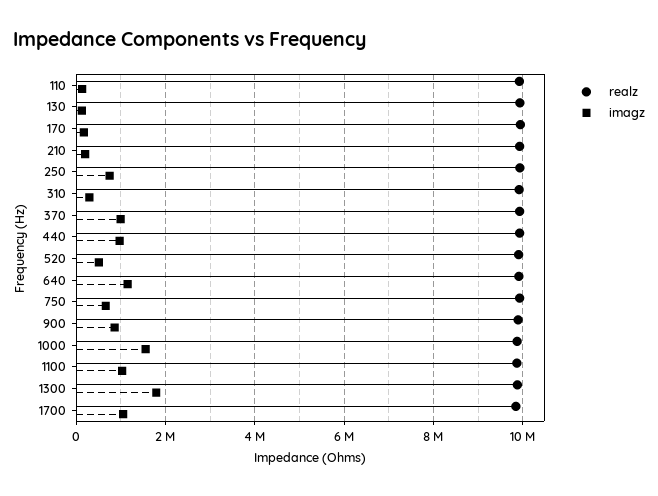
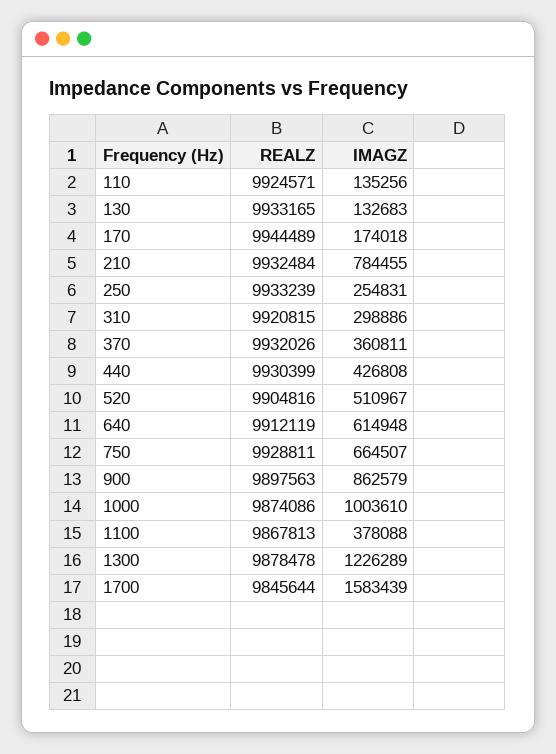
imagz, 210: 200000 -> 784455
imagz, 250: 800000 -> 254831
imagz, 370: 1000000 -> 360811
imagz, 440: 1000000 -> 426808
imagz, 640: 1200000 -> 614948
imagz, 1000: 1600000 -> 1003610
imagz, 1100: 1000000 -> 378088
imagz, 1300: 1800000 -> 1226289
imagz, 1700: 1000000 -> 1583439

